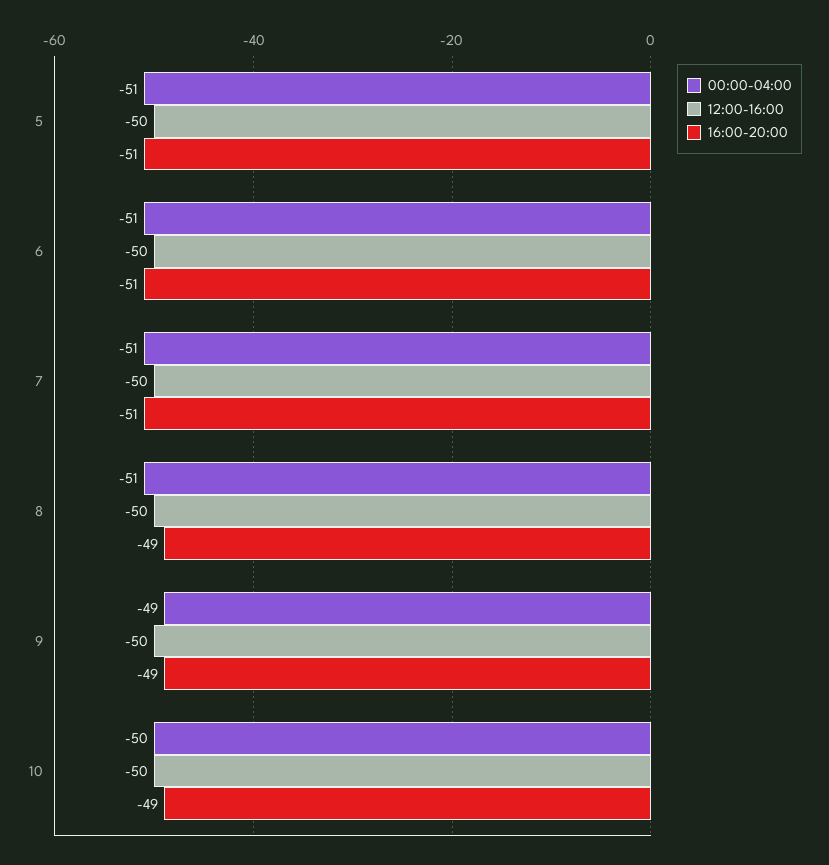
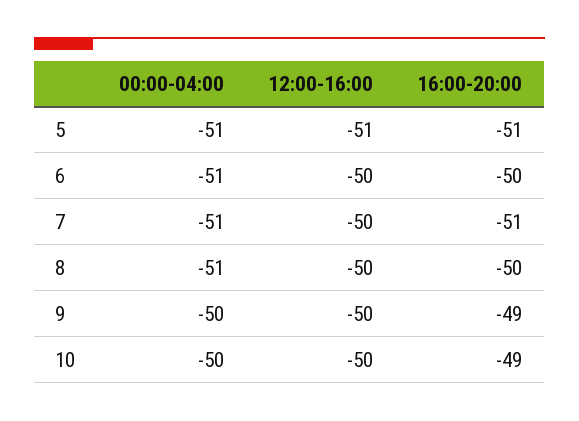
12:00-16:00, 5: -50 -> -51
16:00-20:00, 6: -51 -> -50
16:00-20:00, 8: -49 -> -50
00:00-04:00, 9: -49 -> -50

